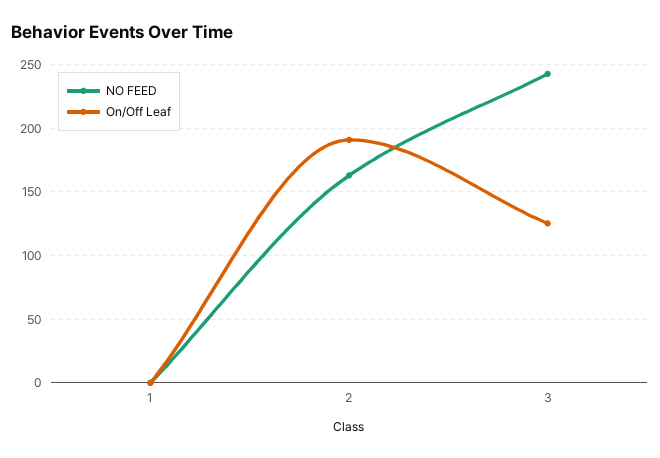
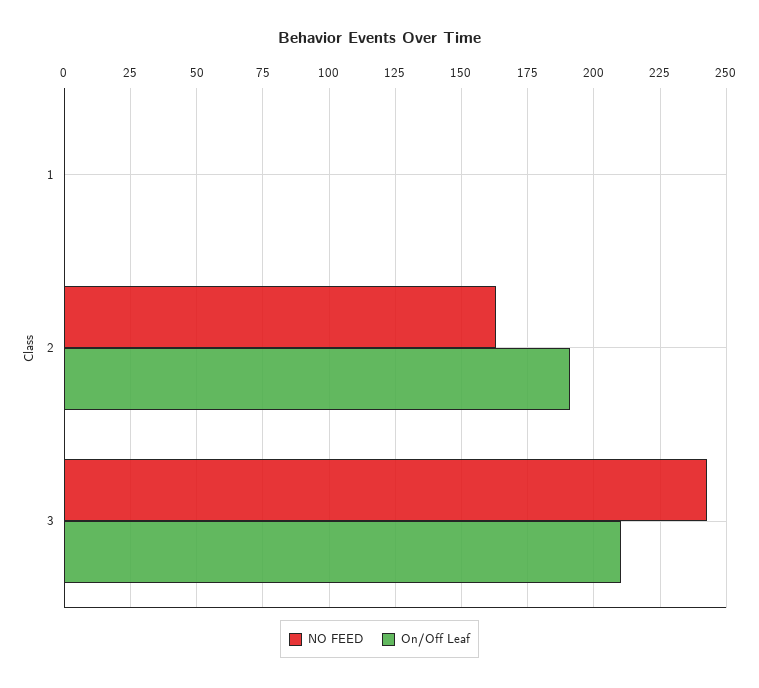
On/Off Leaf, 3: 125 -> 210

